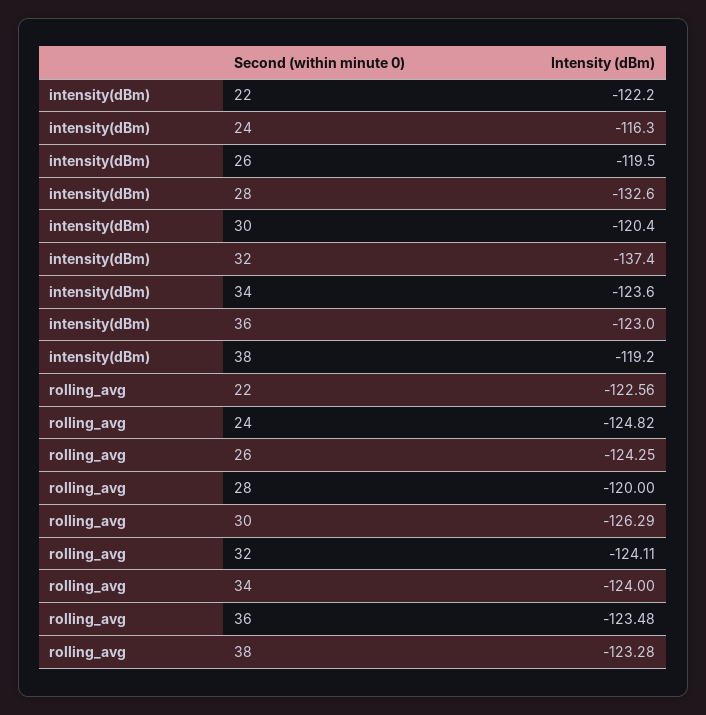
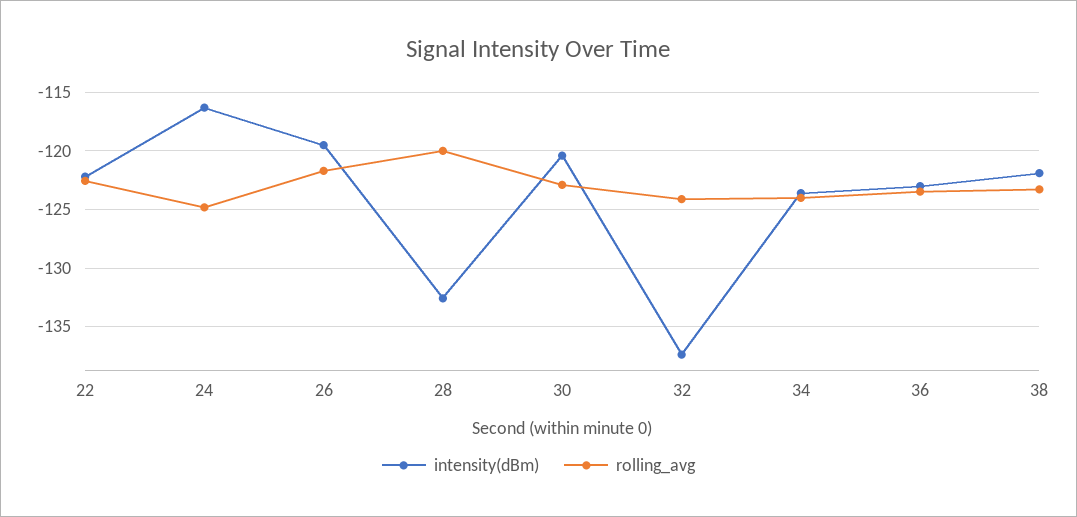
intensity(dBm), 38: -119.2 -> -122
rolling_avg, 26: -124.25 -> -122
rolling_avg, 30: -126.29 -> -123

